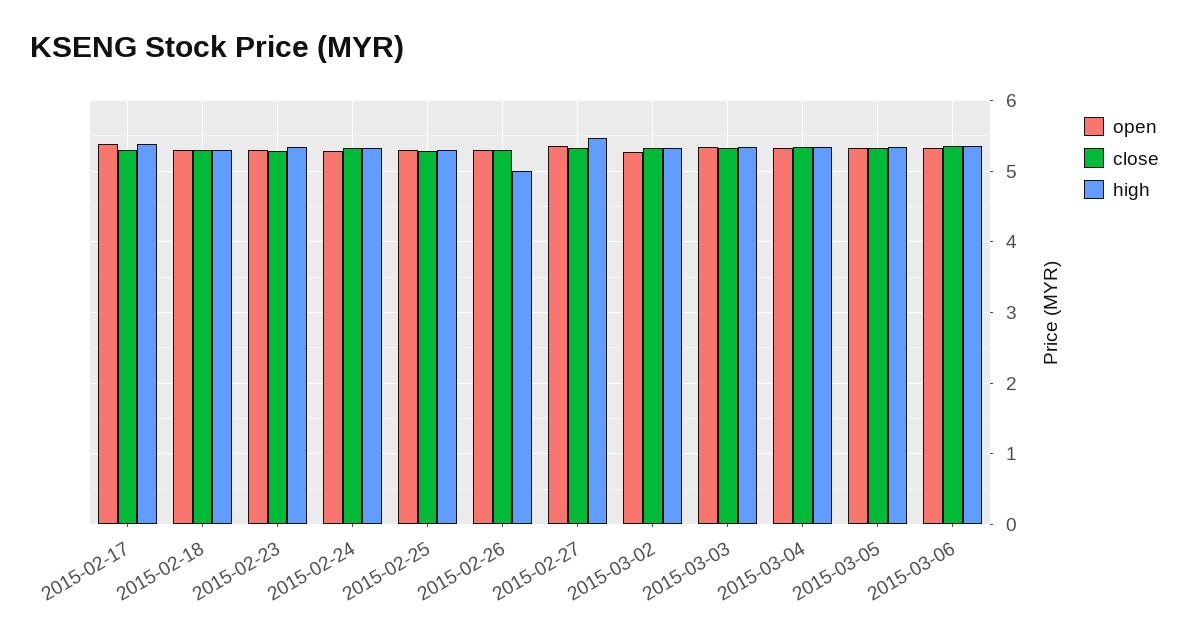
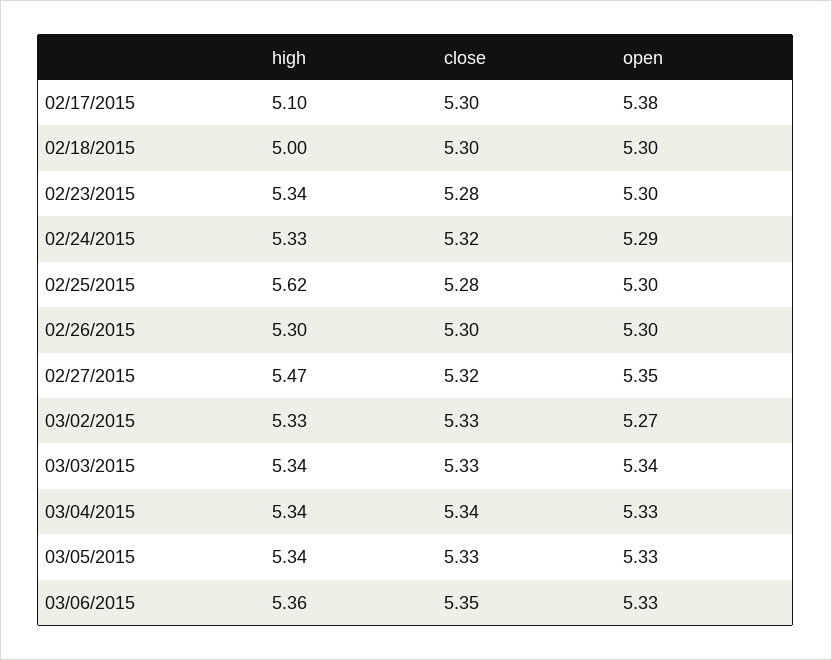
high, 2015-02-17: 5.4 -> 5.1
high, 2015-02-18: 5.3 -> 5
high, 2015-02-25: 5.3 -> 5.62
high, 2015-02-26: 5 -> 5.3

